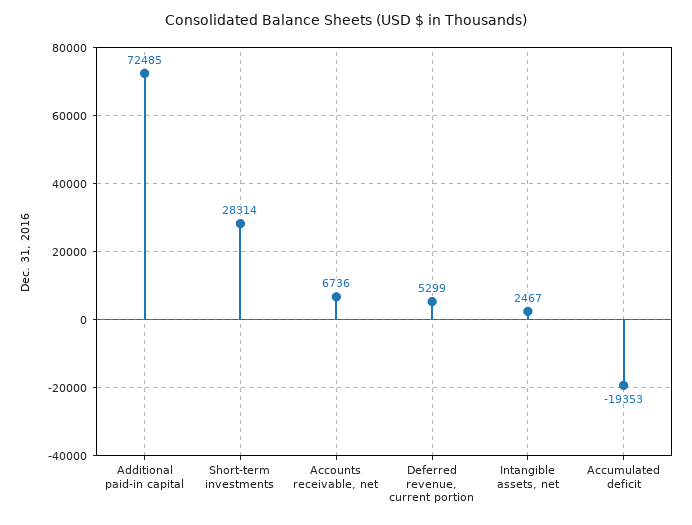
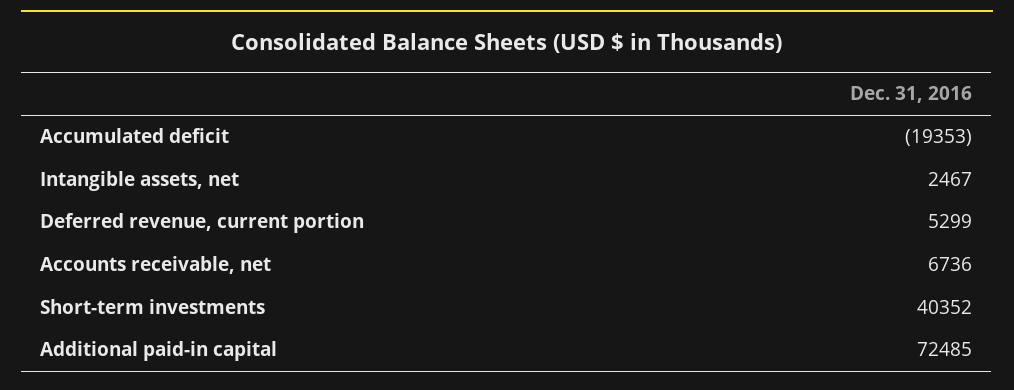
Short-term investments: 28314 -> 40352

